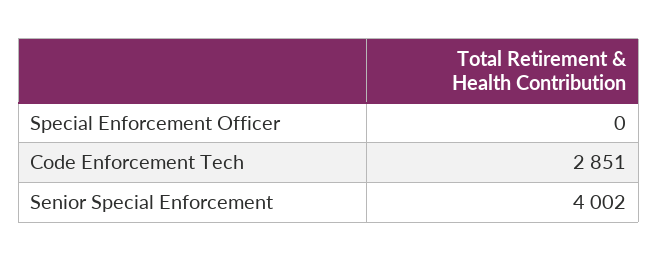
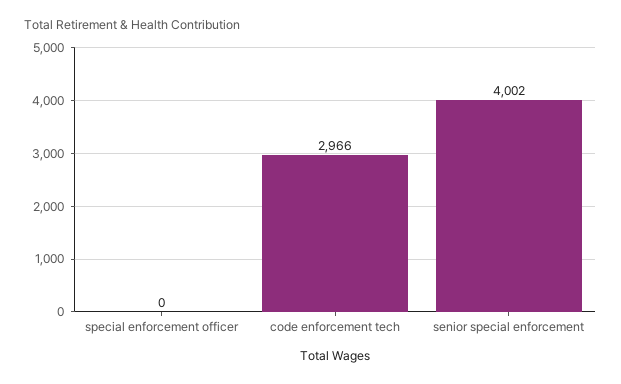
Code Enforcement Tech: 2851 -> 2966

